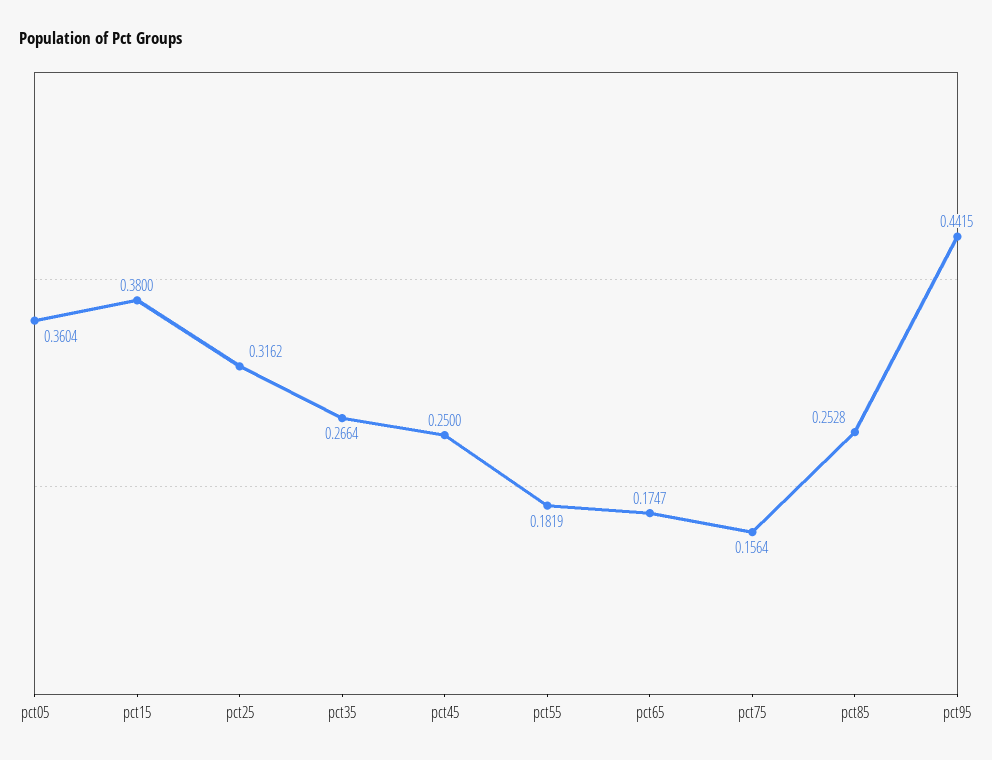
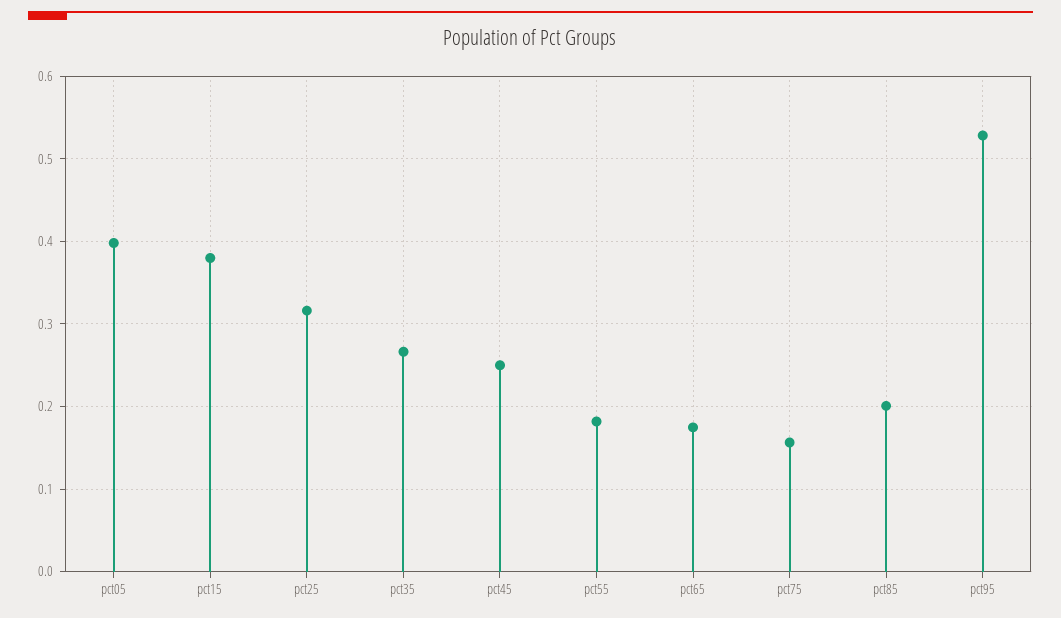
pct05: 0.3604 -> 0.4
pct85: 0.2528 -> 0.2
pct95: 0.4415 -> 0.53

